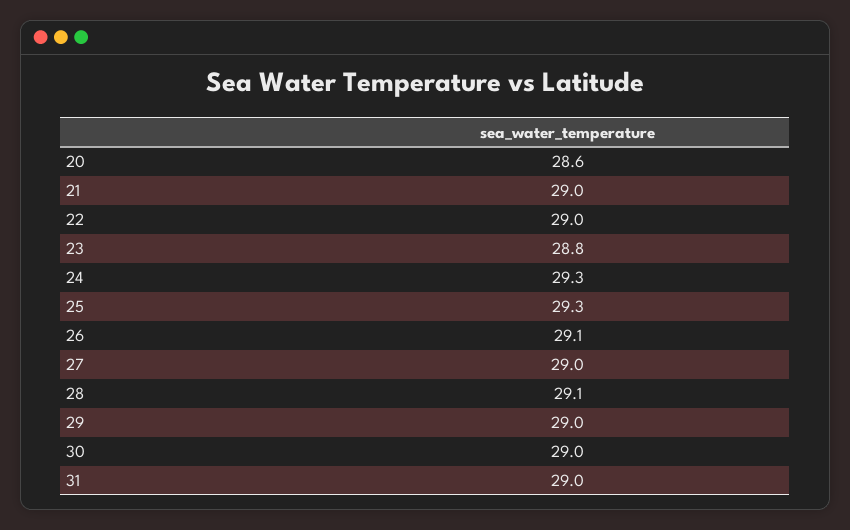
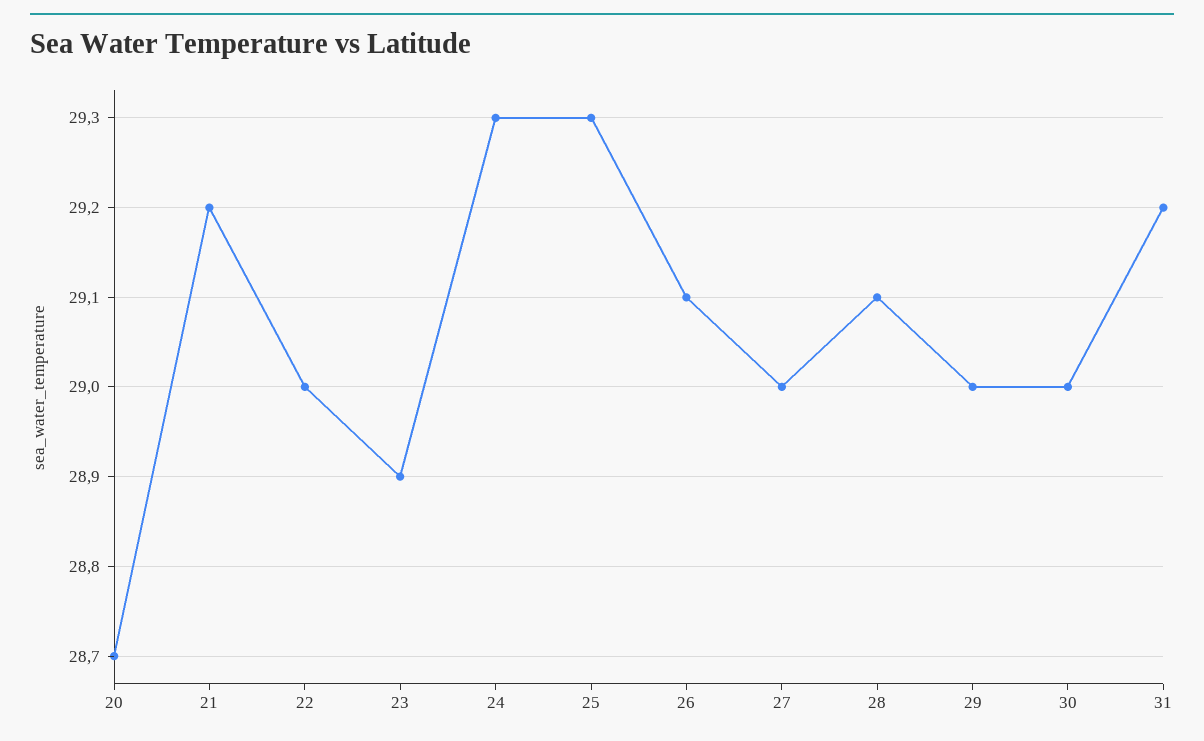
20: 28.6 -> 28.7
21: 29 -> 29.2
23: 28.8 -> 28.9
31: 29 -> 29.2

